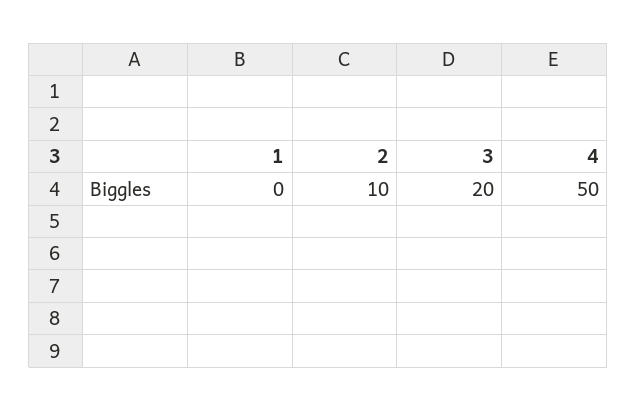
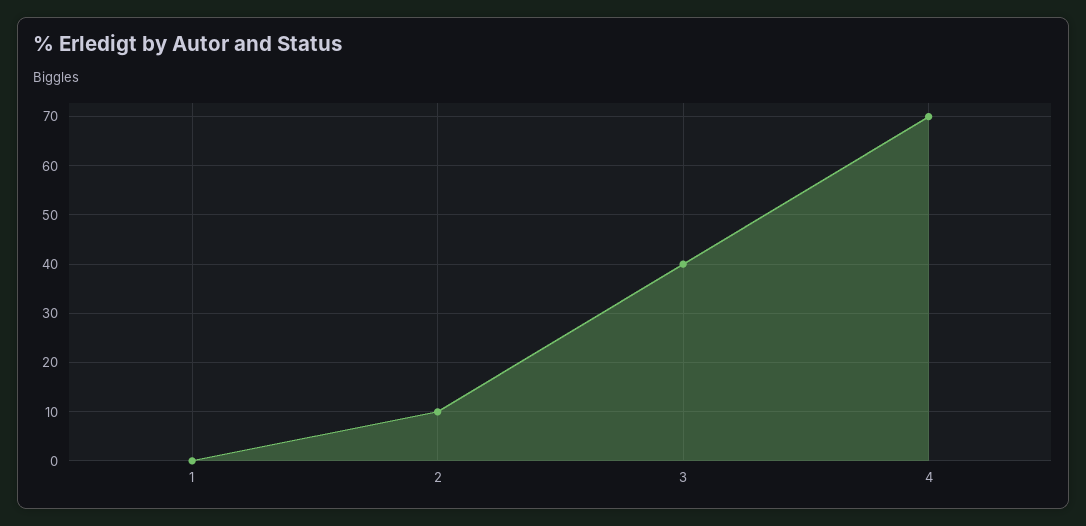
3: 20 -> 40
4: 50 -> 70

